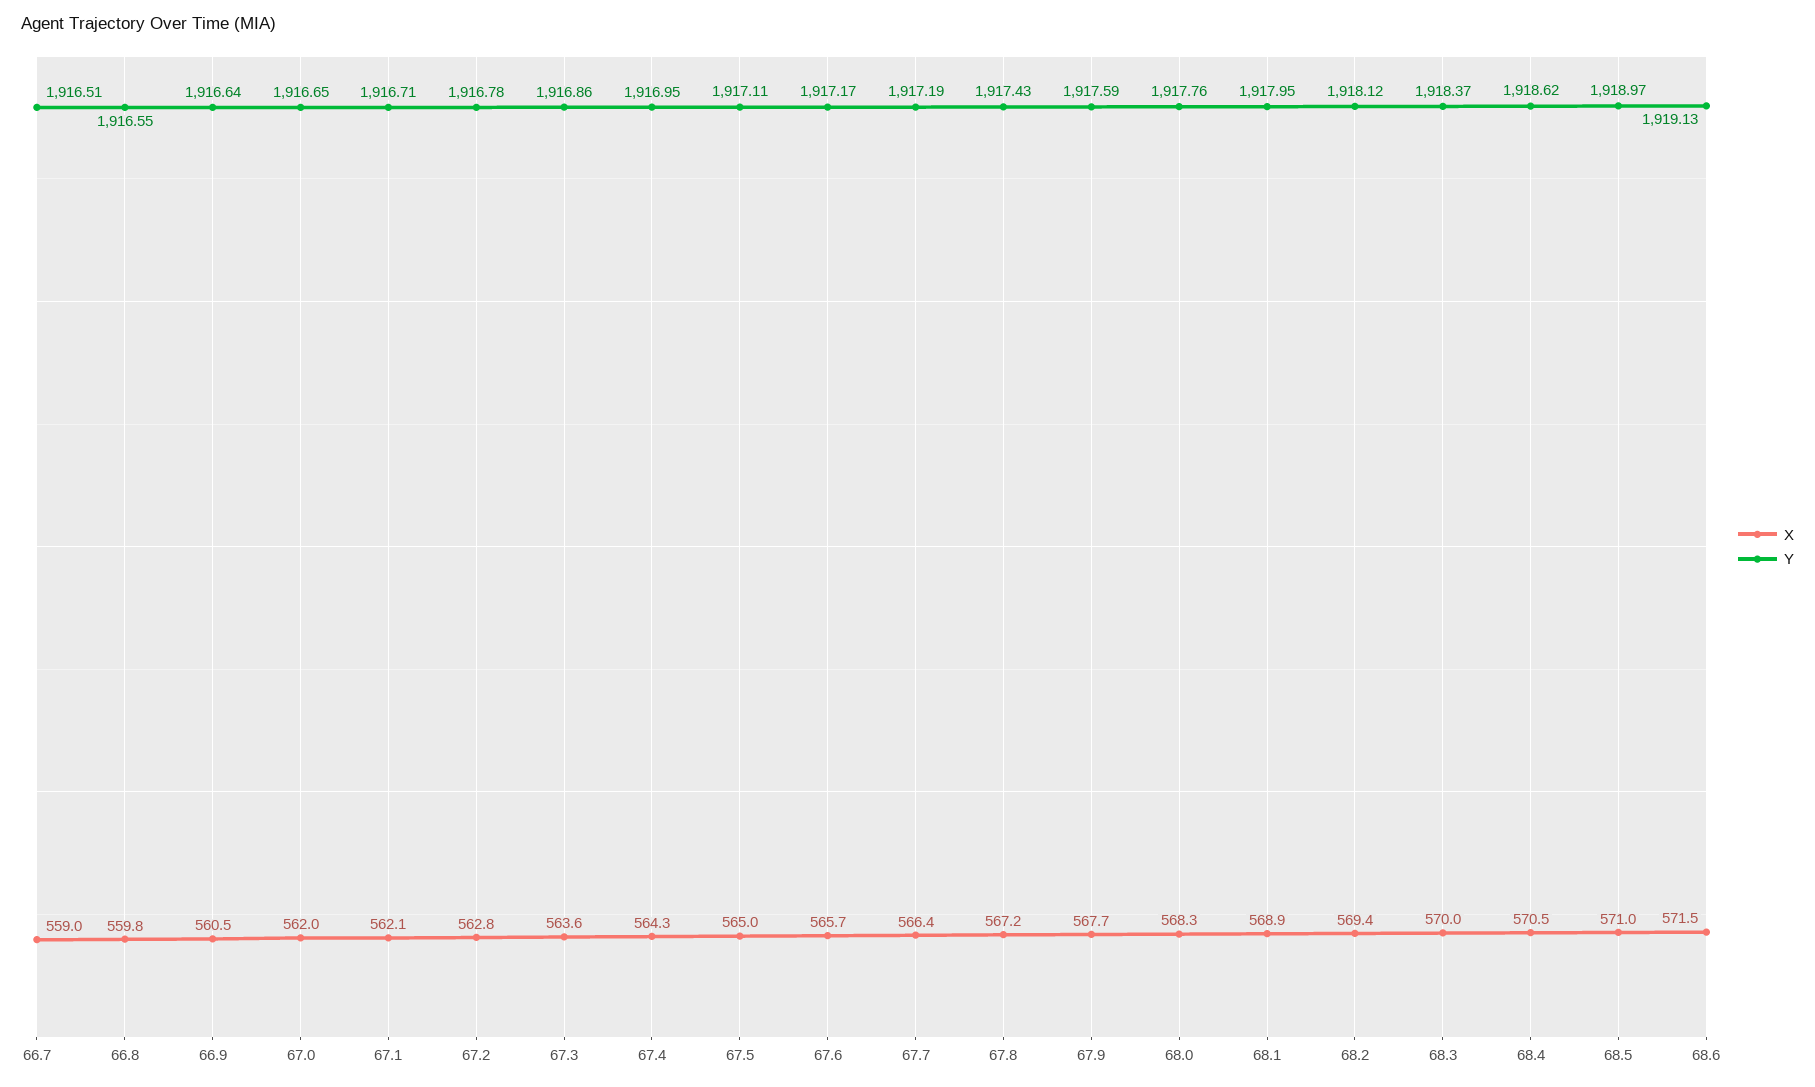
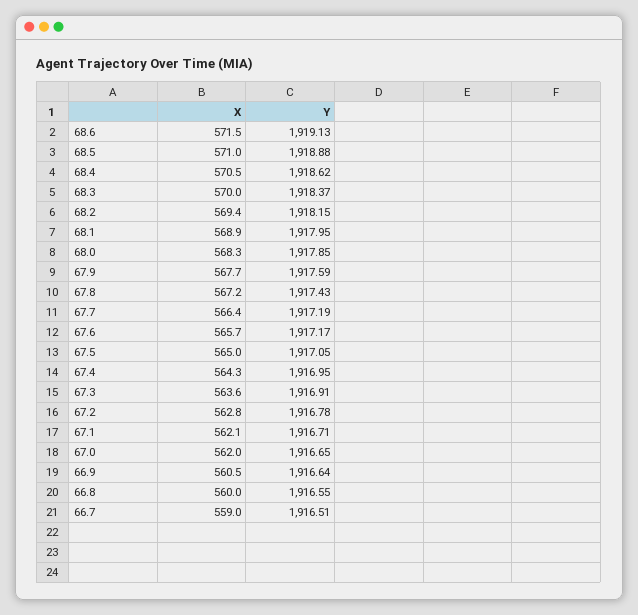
X, 66.8: 559.8 -> 560
Y, 67.3: 1916.86 -> 1916.91
Y, 67.5: 1917.11 -> 1917.05
Y, 68.0: 1917.76 -> 1917.85
Y, 68.2: 1918.12 -> 1918.15
Y, 68.5: 1918.97 -> 1918.88

